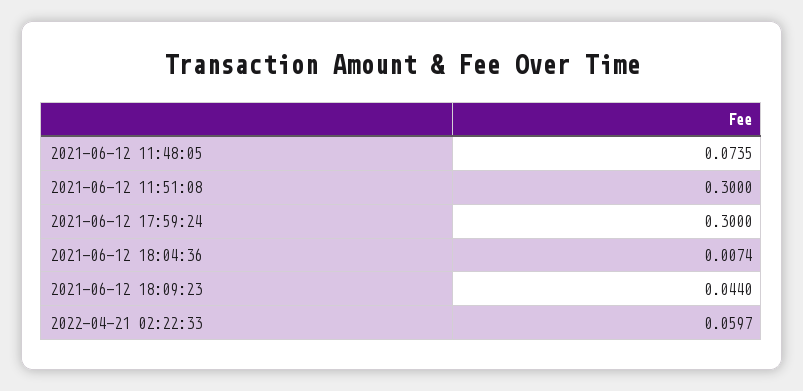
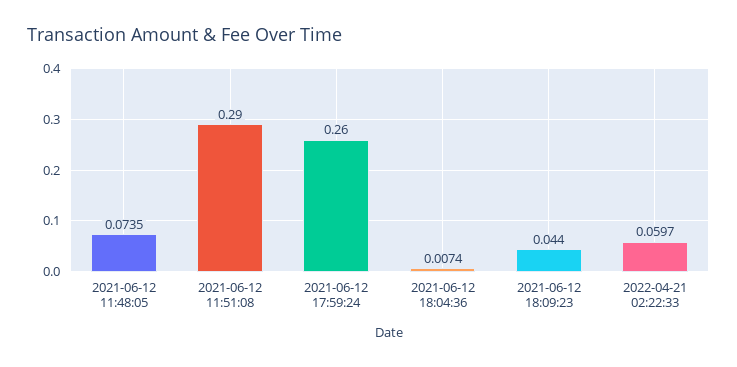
2021-06-12 11:51:08: 0.3 -> 0.29
2021-06-12 17:59:24: 0.3 -> 0.26

